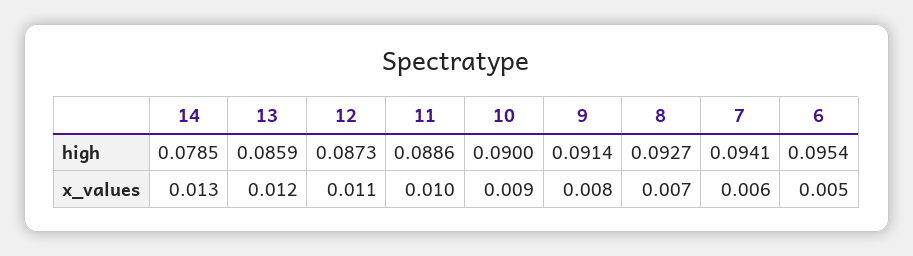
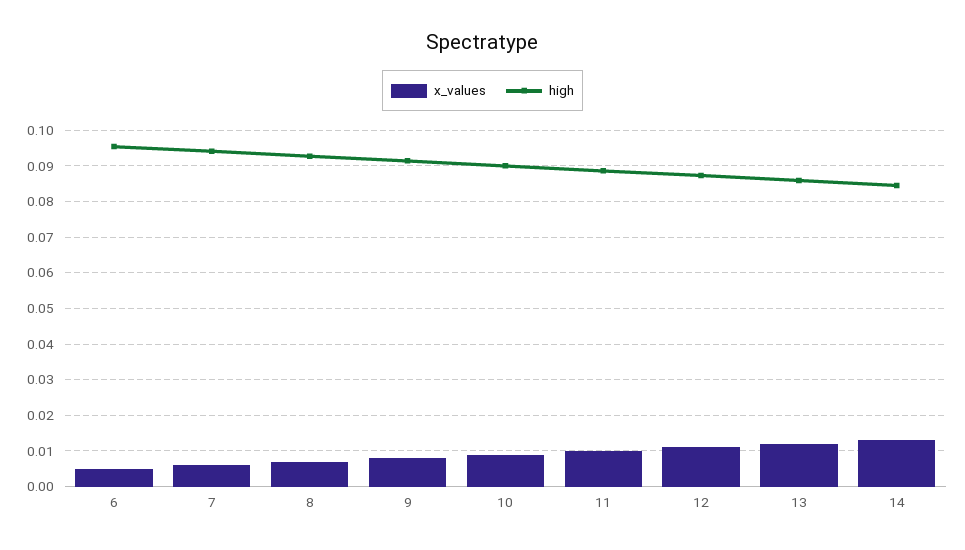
high, 14: 0.0785 -> 0.084

